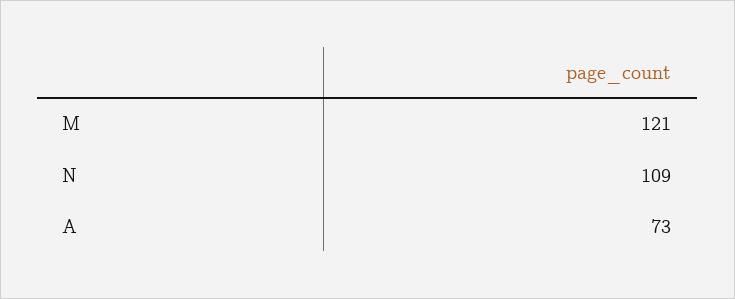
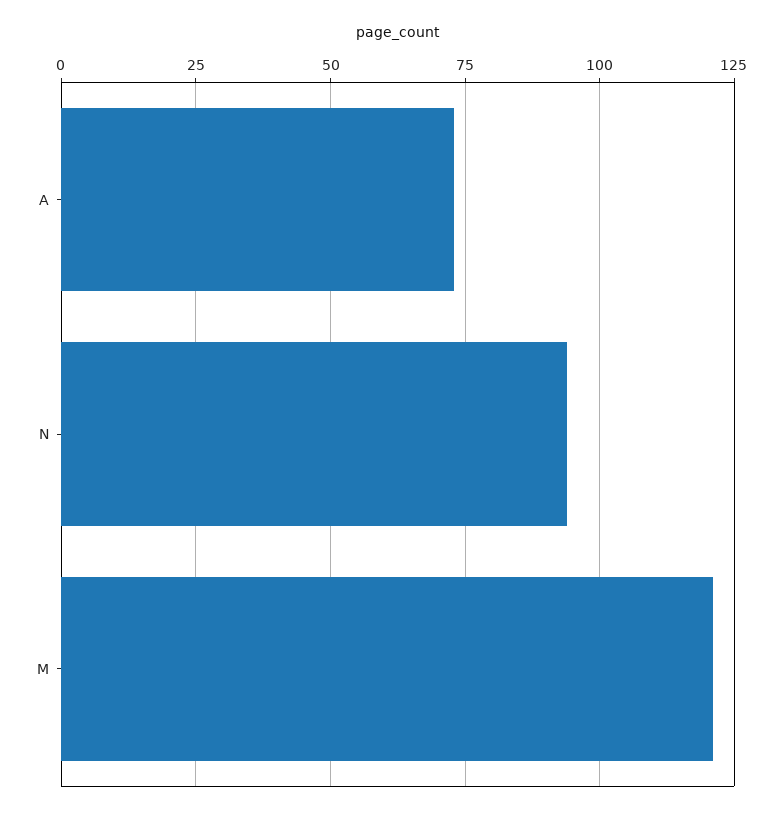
N: 109 -> 95

